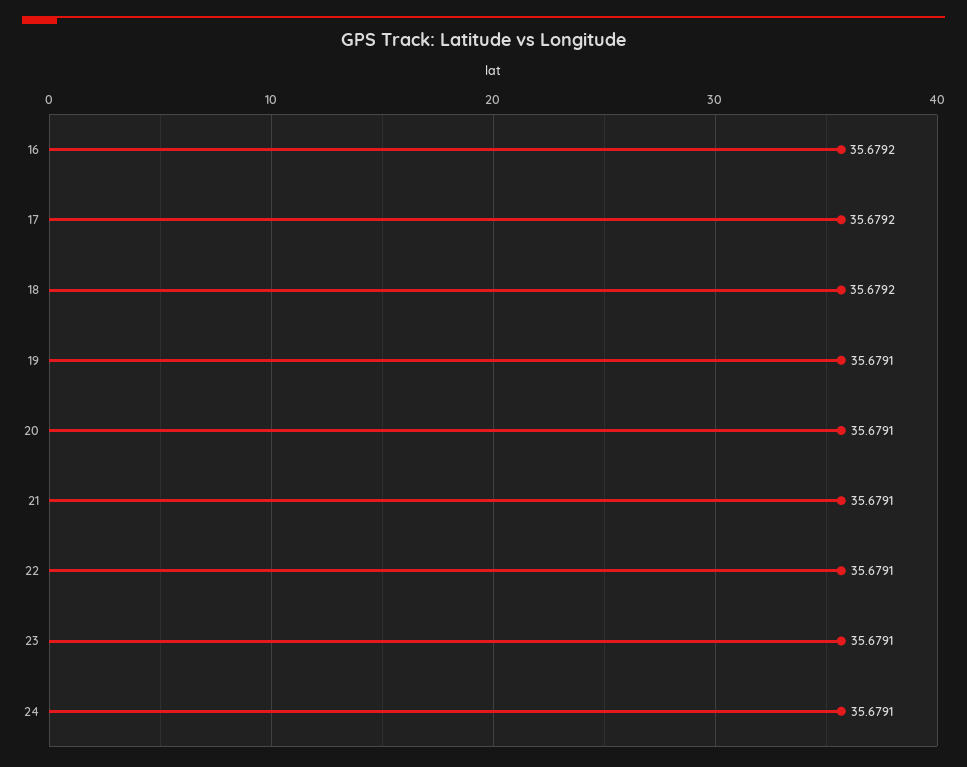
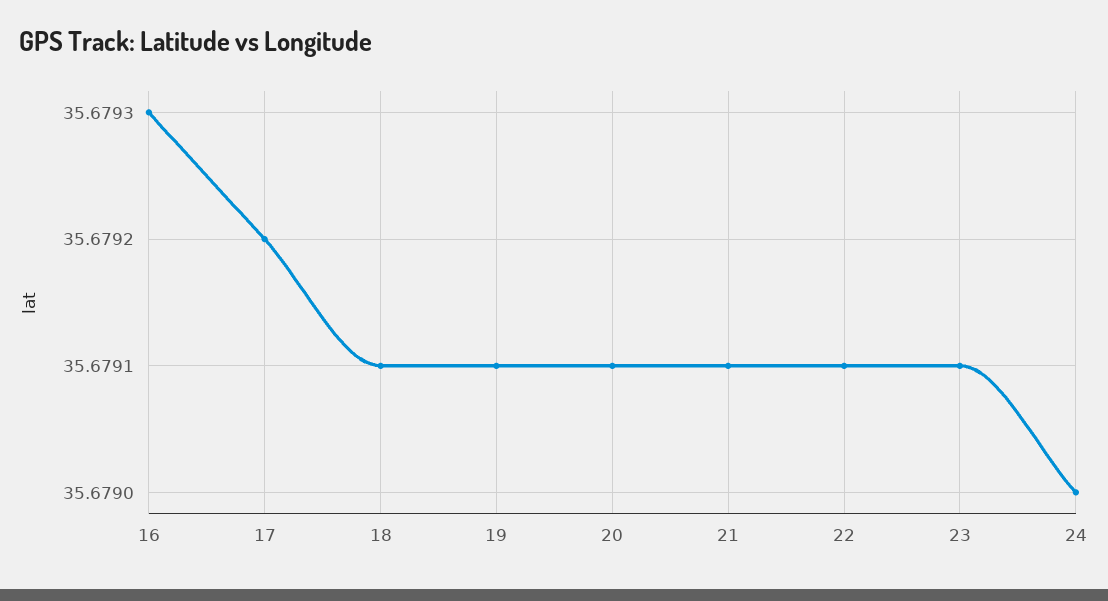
16: 35.6792 -> 35.6793
18: 35.6792 -> 35.6791
24: 35.6791 -> 35.679

